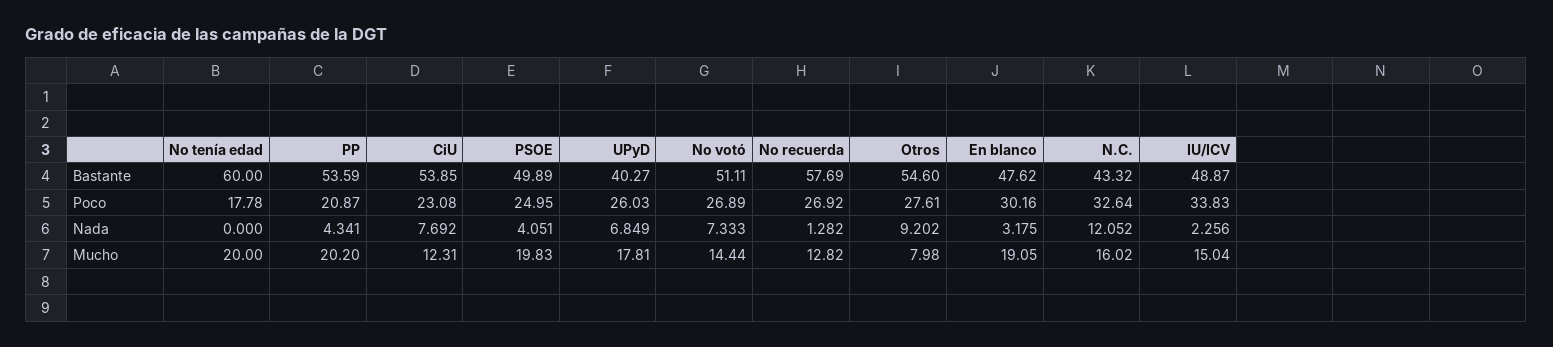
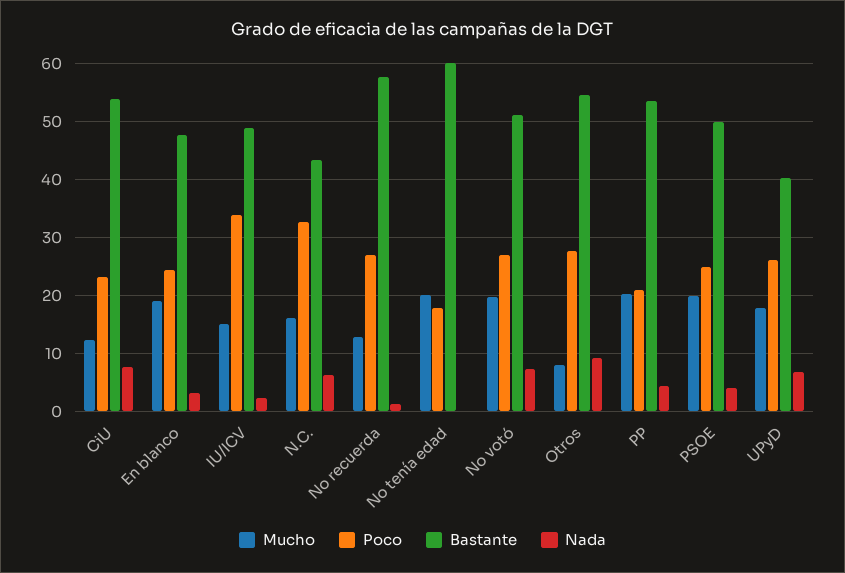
Poco, En blanco: 30.16 -> 24
Nada, N.C.: 12.052 -> 6
Mucho, No votó: 14.44 -> 20

